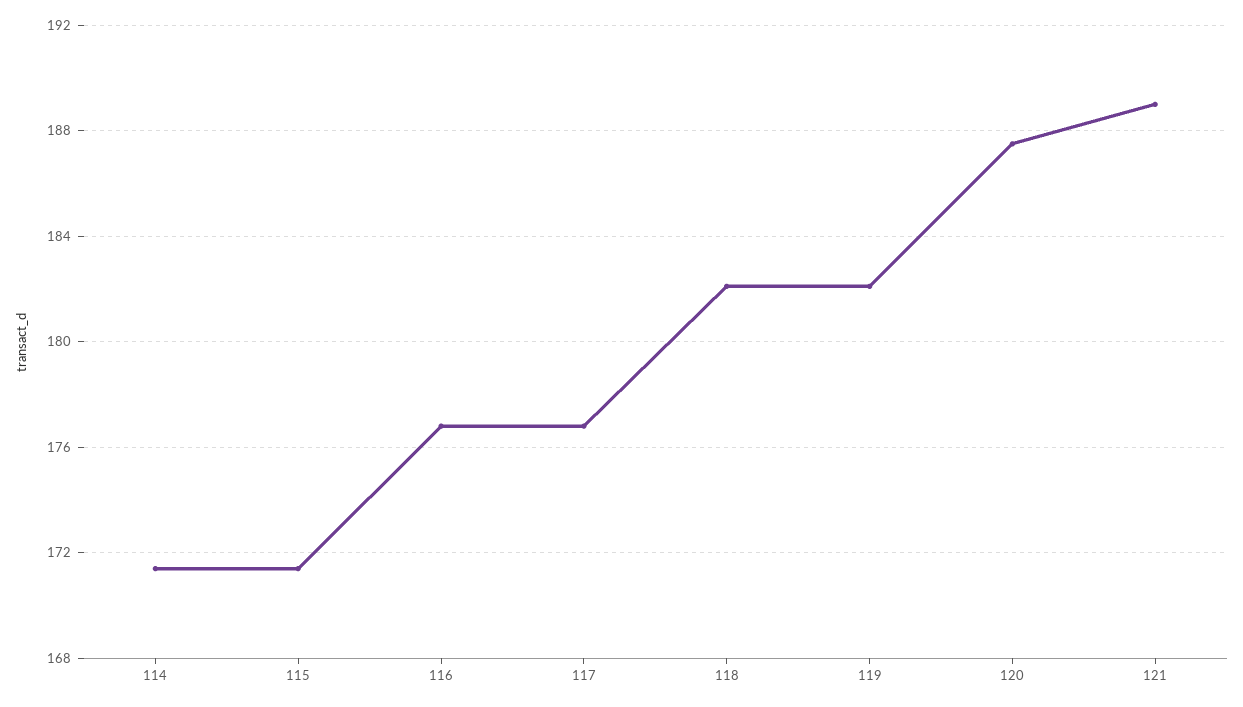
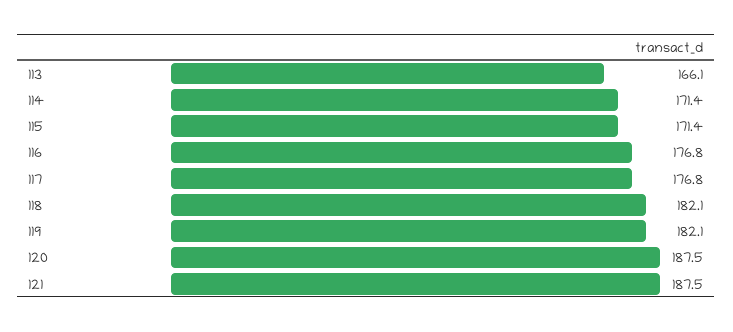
121: 189 -> 187.5
113: none -> 166.1

